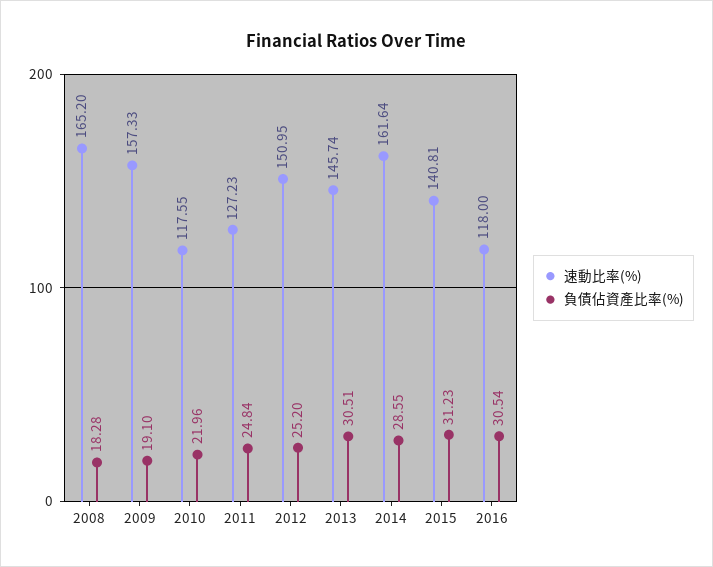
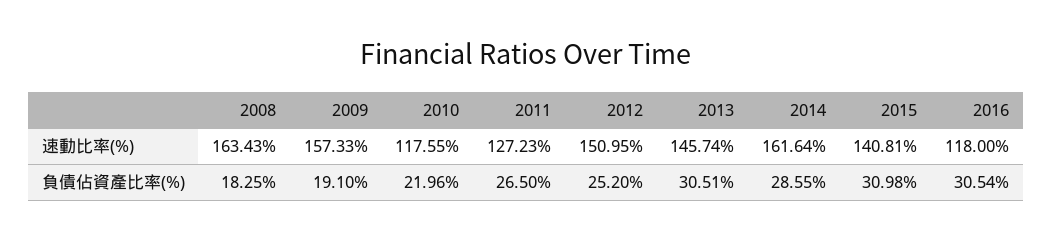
速動比率(%), 2008: 165.2 -> 163.43
負債佔資產比率(%), 2008: 18.28 -> 18.25
負債佔資產比率(%), 2011: 24.84 -> 26.5
負債佔資產比率(%), 2015: 31.23 -> 30.98

